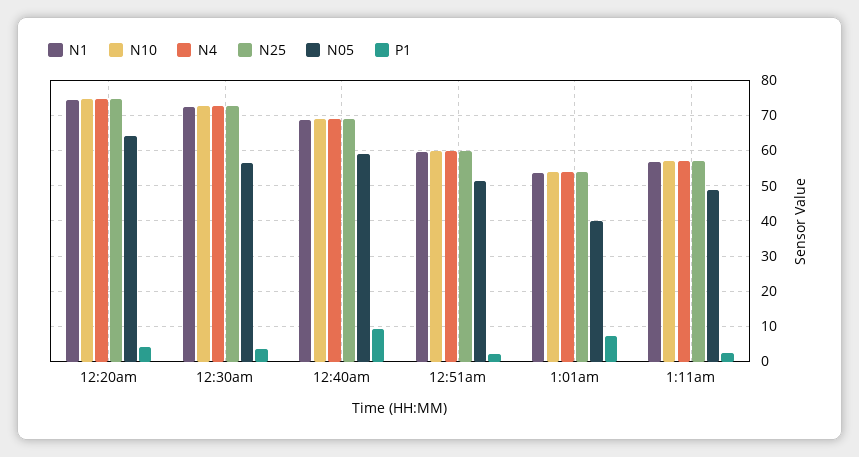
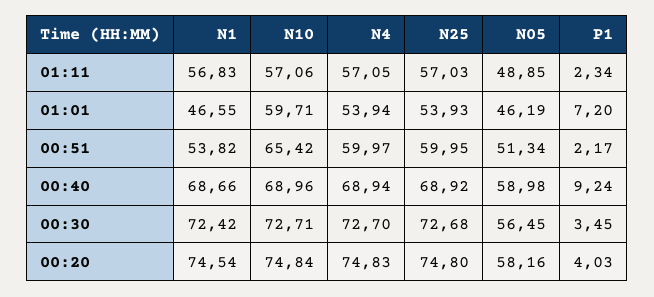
N05, 12:20am: 64 -> 58.16
N1, 12:51am: 60 -> 53.82
N10, 12:51am: 60 -> 65.42
N1, 1:01am: 54 -> 46.55
N10, 1:01am: 54 -> 59.71
N05, 1:01am: 40 -> 46.19

